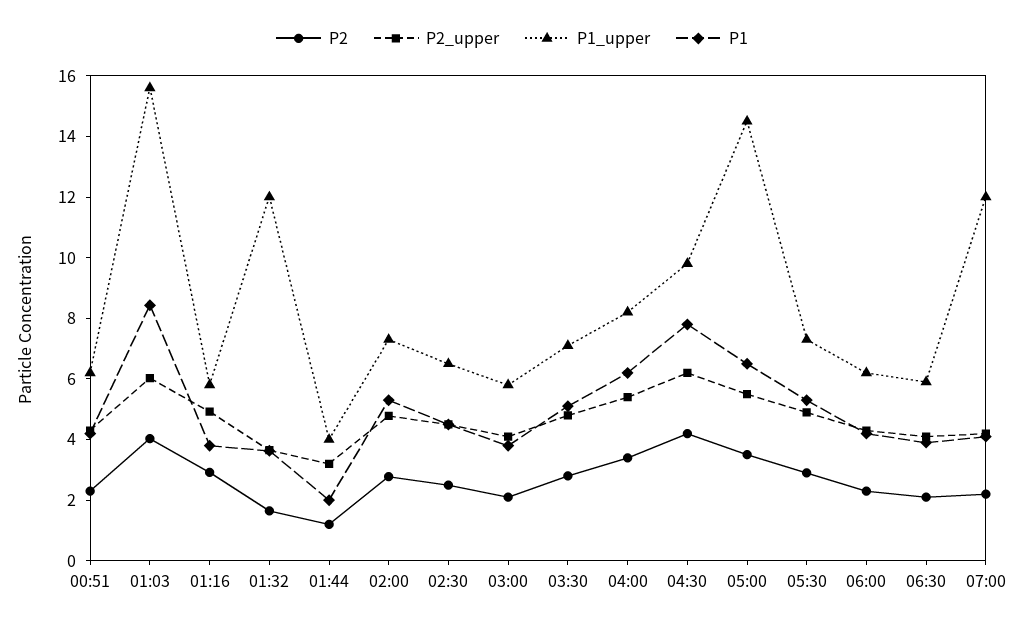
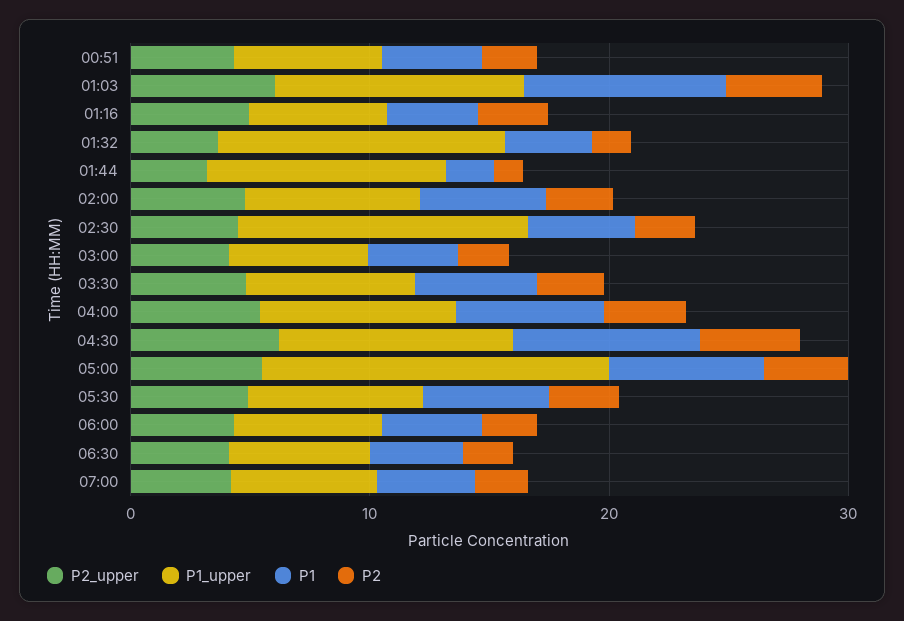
P1_upper, 01:03: 15.5 -> 10
P1_upper, 01:44: 4 -> 10
P1_upper, 02:30: 6.5 -> 12
P1_upper, 07:00: 12 -> 6

